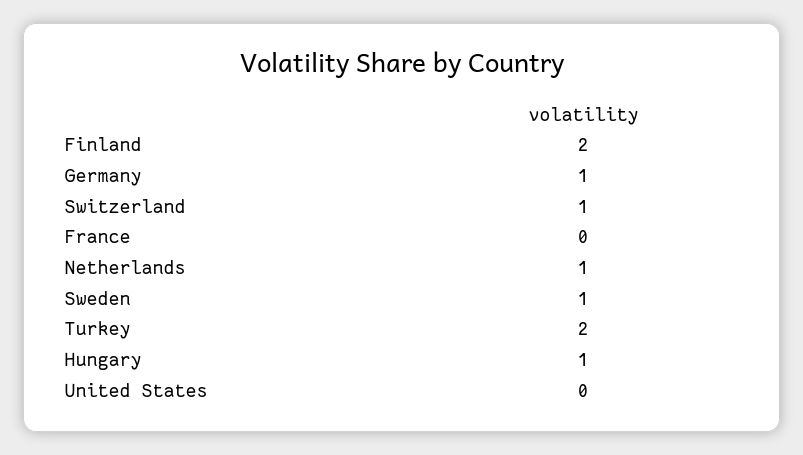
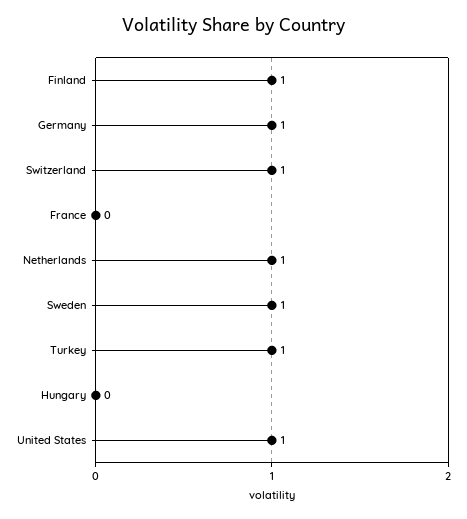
Finland: 2 -> 1
Turkey: 2 -> 1
Hungary: 1 -> 0
United States: 0 -> 1

